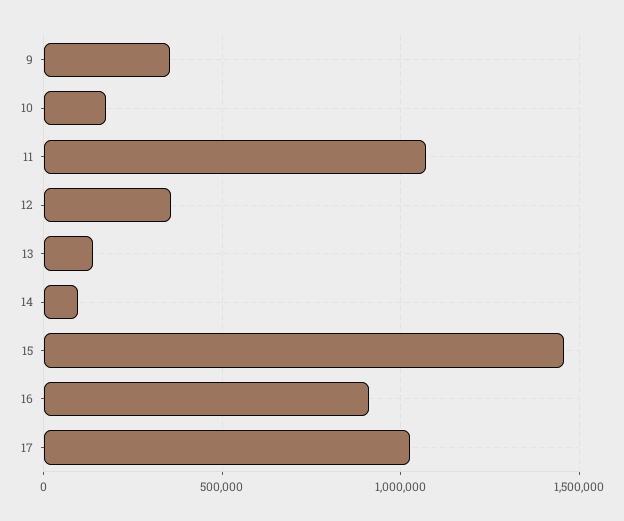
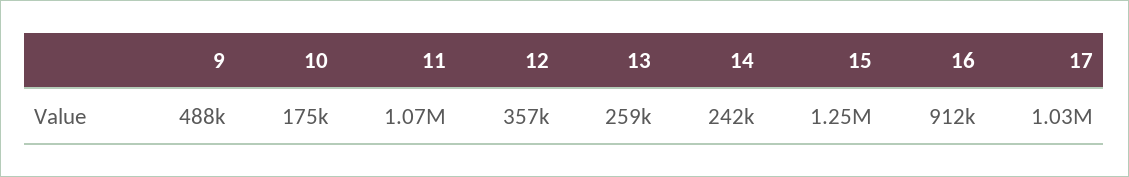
9: 350000 -> 488000
13: 150000 -> 259000
14: 100000 -> 242000
15: 1450000 -> 1250000

